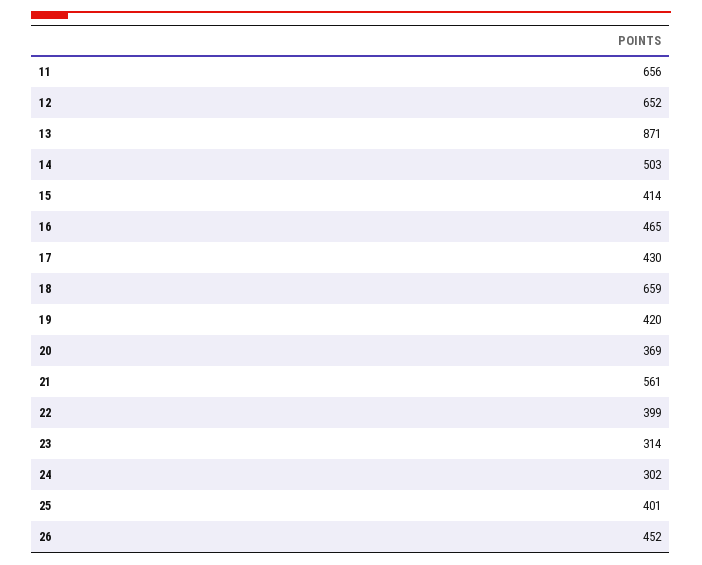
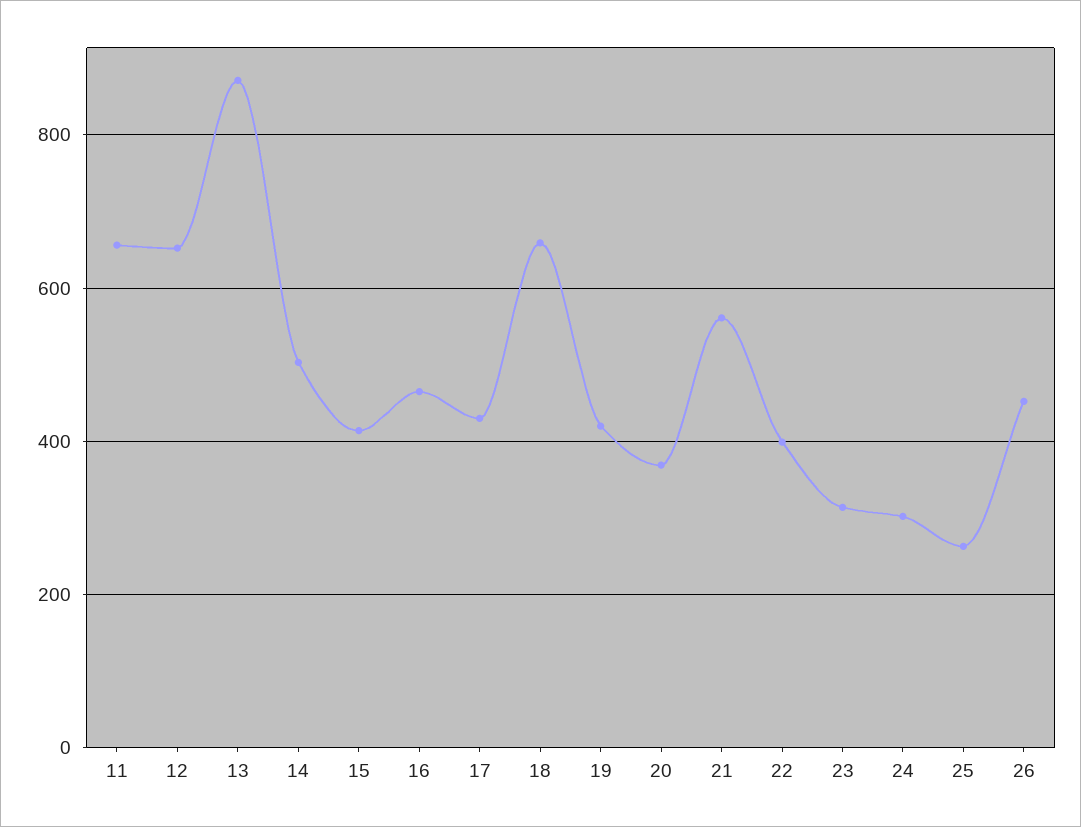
25: 401 -> 260

